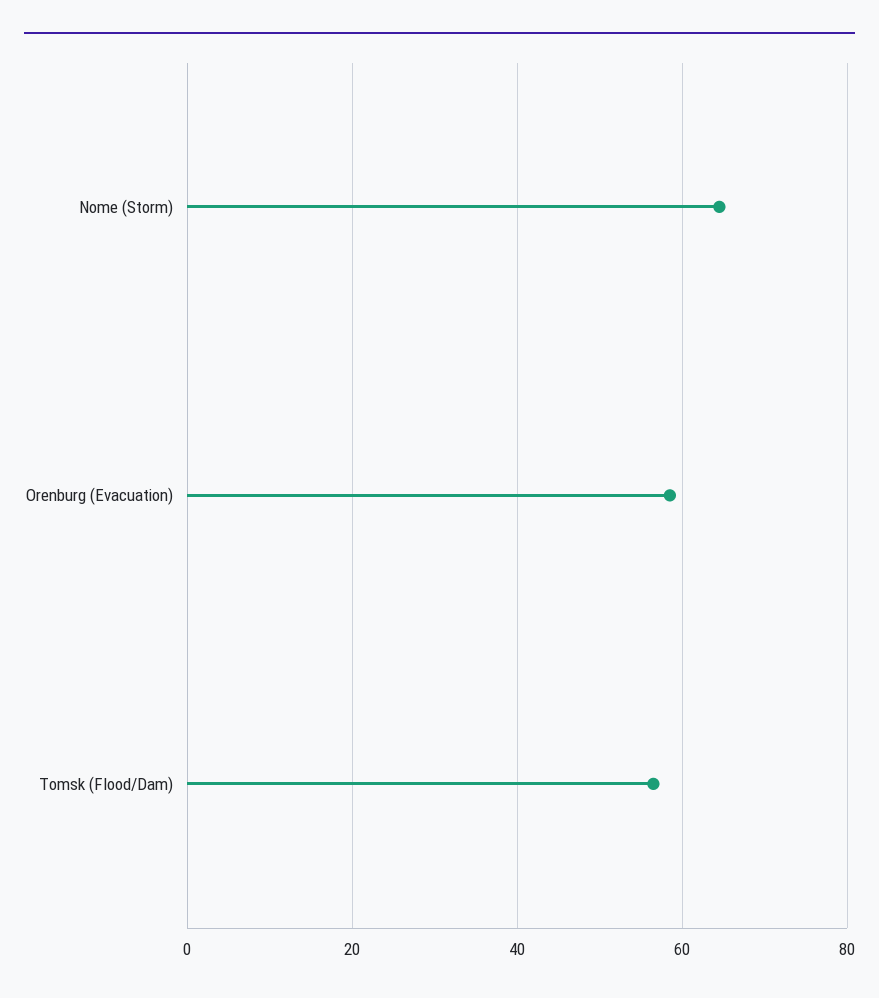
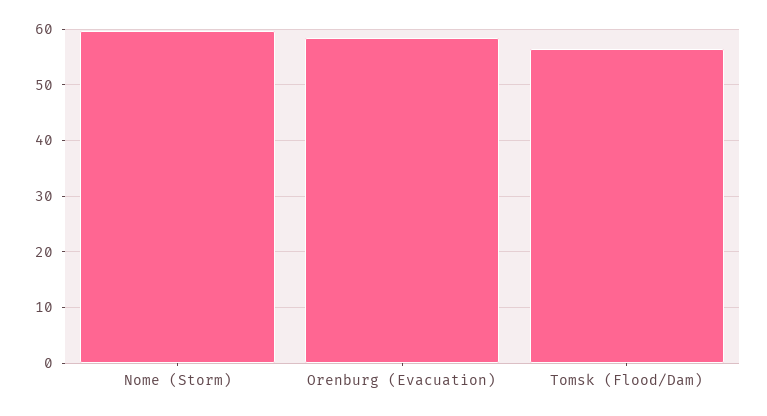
Nome (Storm): 64 -> 60

